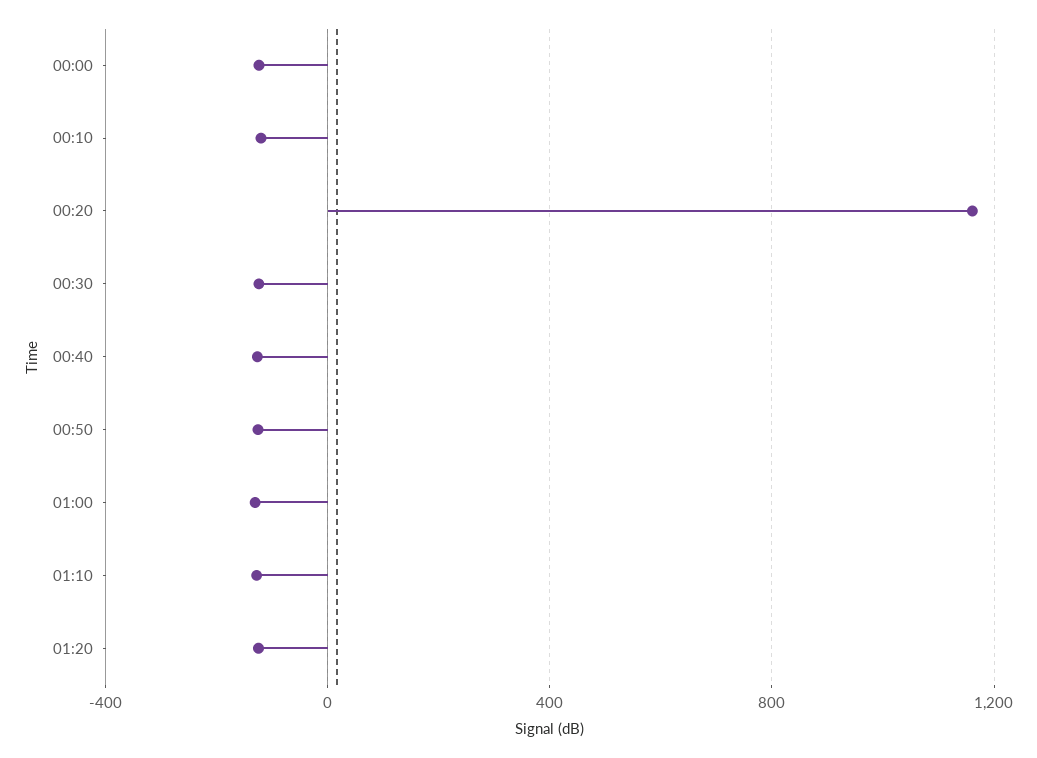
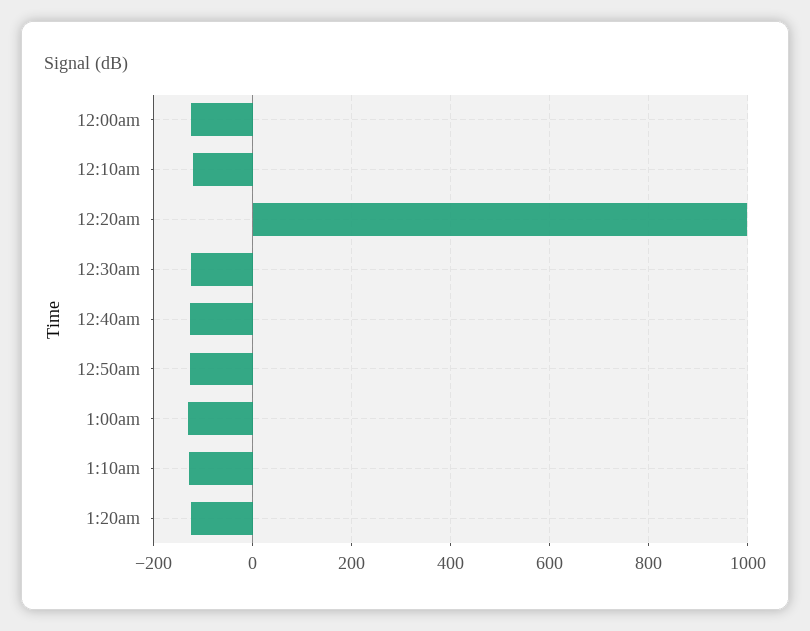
00:20: 1150 -> 1000

